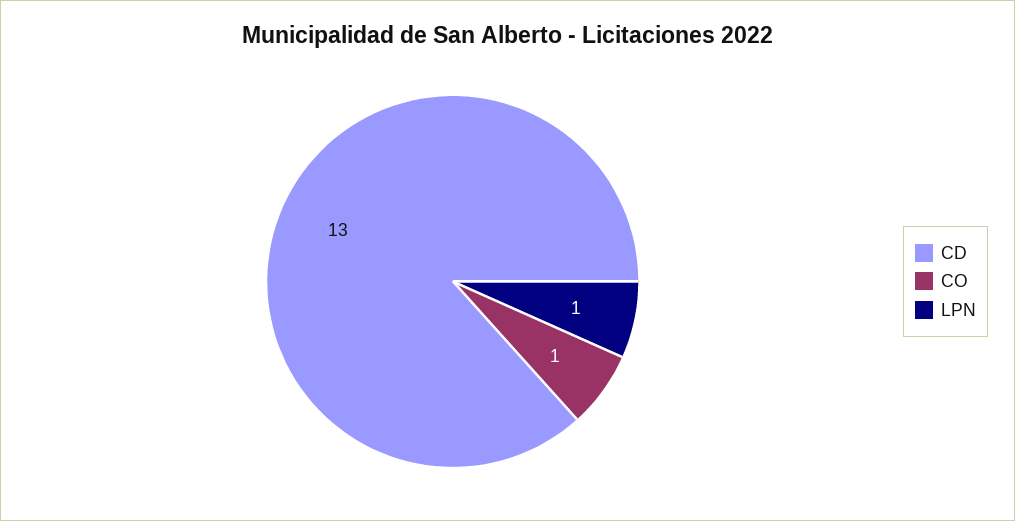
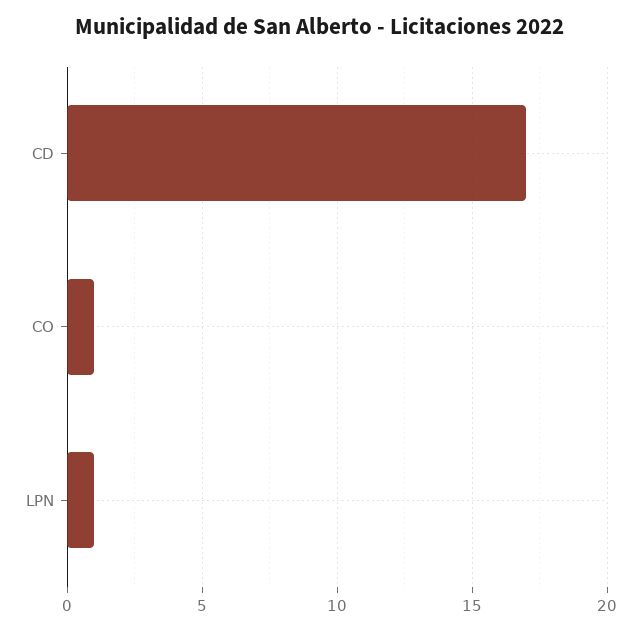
CD: 13 -> 17

